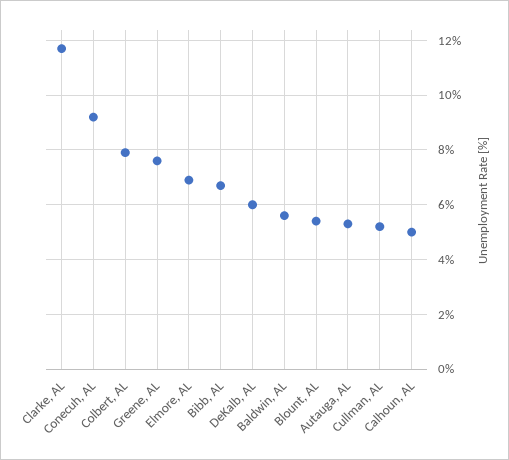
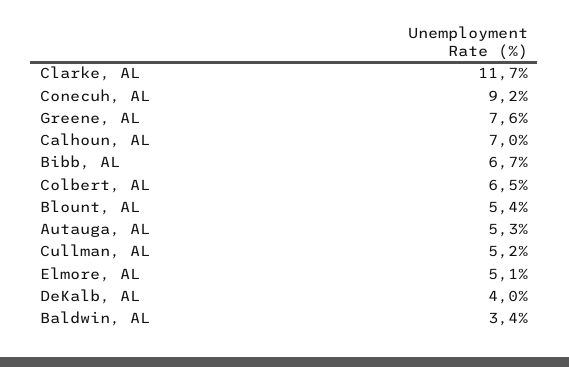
Colbert, AL: 8 -> 6.5
Elmore, AL: 7 -> 5.1
DeKalb, AL: 6 -> 4
Baldwin, AL: 5.5 -> 3.4
Calhoun, AL: 5 -> 7

